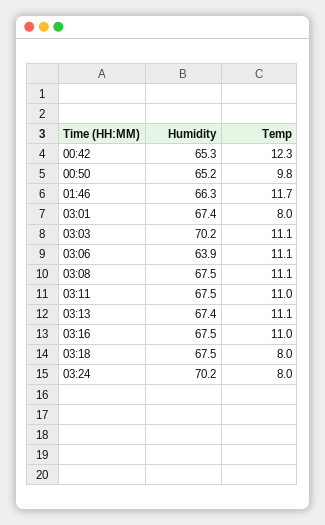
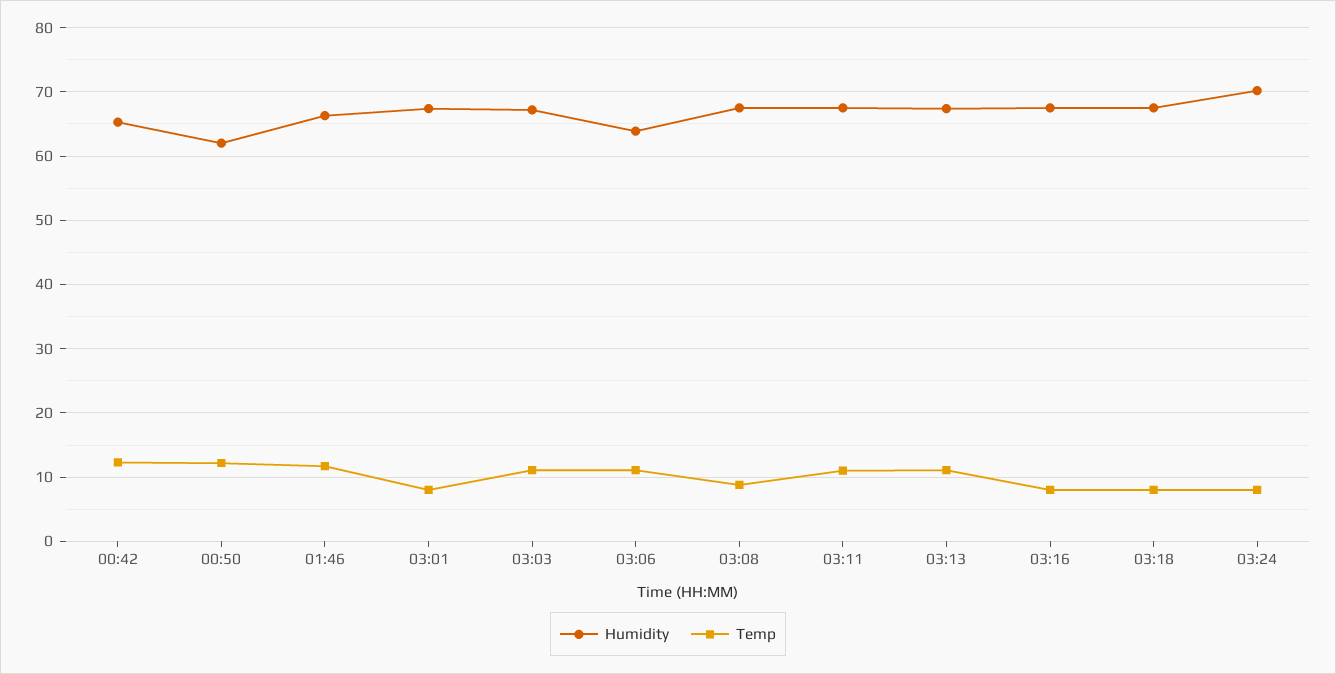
Humidity, 00:50: 65.2 -> 62
Temp, 00:50: 9.8 -> 12
Humidity, 03:03: 70.2 -> 67
Temp, 03:08: 11.1 -> 9
Temp, 03:16: 11 -> 8

